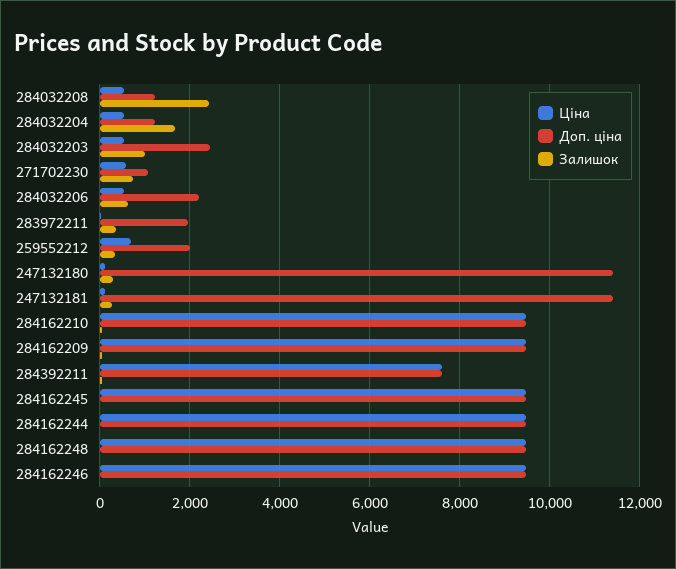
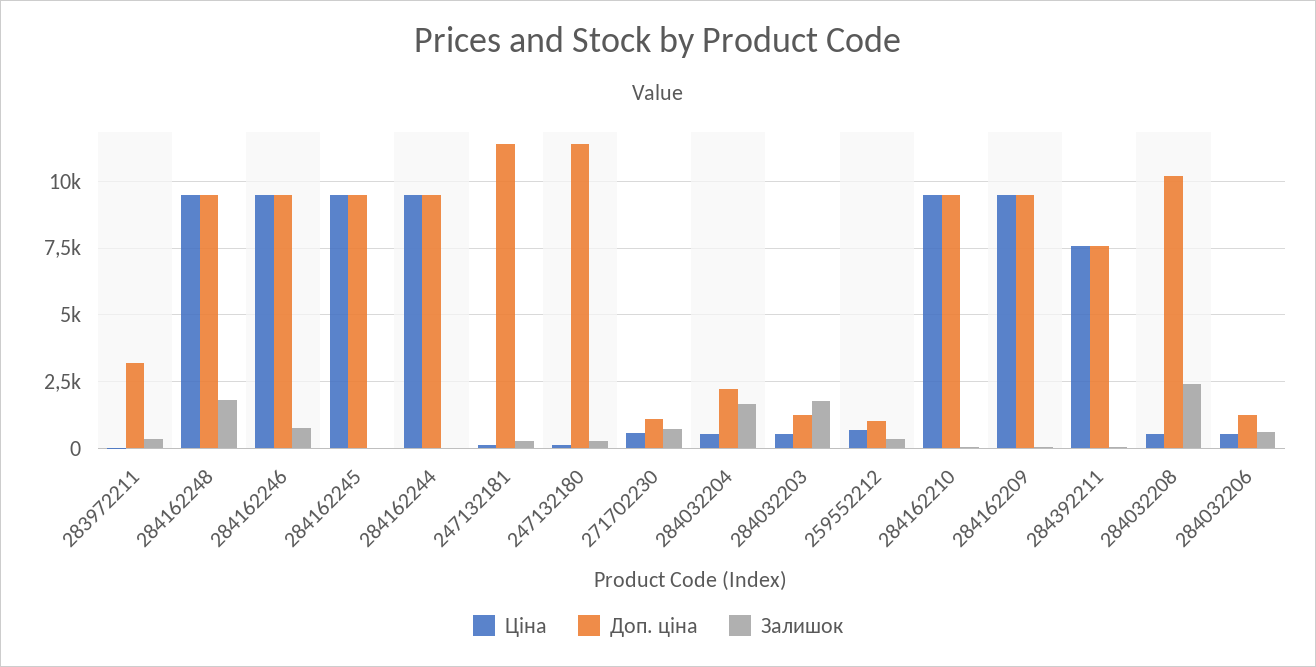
Доп. ціна, 284032208: 1200 -> 10250
Доп. ціна, 284032204: 1200 -> 2250
Доп. ціна, 284032203: 2400 -> 1250
Залишок, 284032203: 1000 -> 1750
Доп. ціна, 284032206: 2200 -> 1250
Доп. ціна, 283972211: 2000 -> 3250
Доп. ціна, 259552212: 2000 -> 1000
Залишок, 284162248: 0 -> 1750
Залишок, 284162246: 0 -> 750

